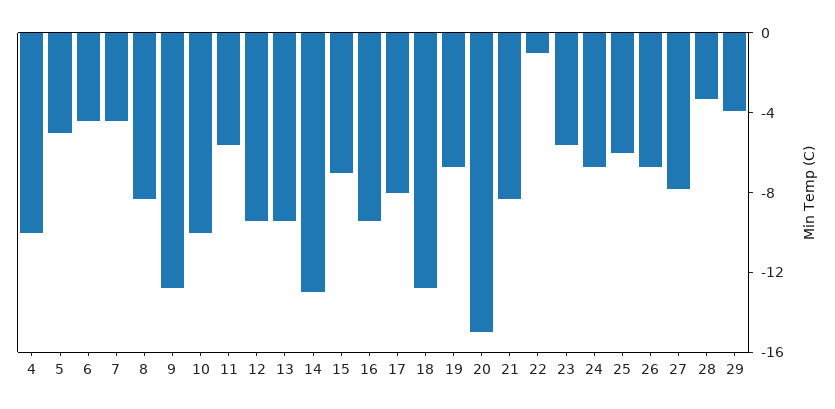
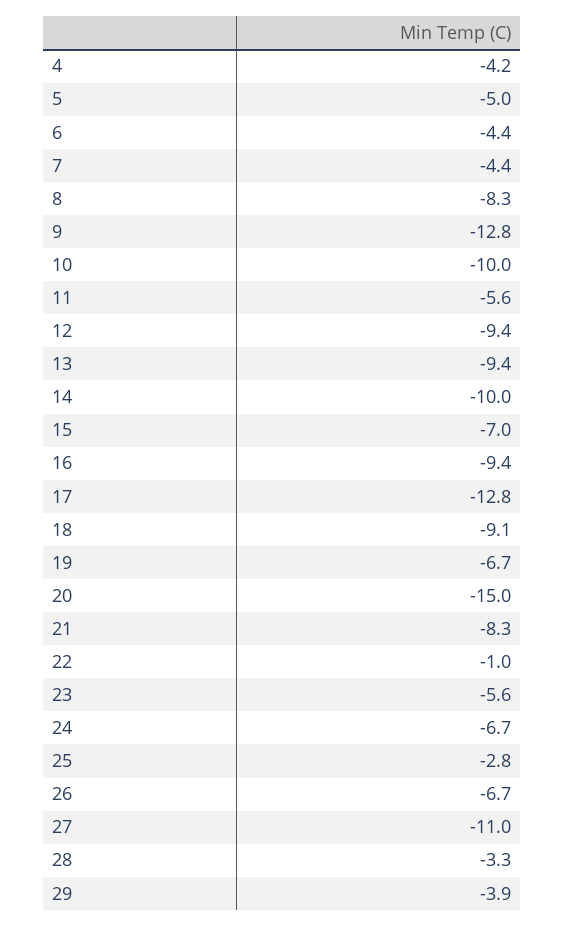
4: -10 -> -4.2
14: -13 -> -10
17: -8 -> -12.8
18: -13 -> -9.1
25: -6 -> -2.8
27: -8 -> -11

